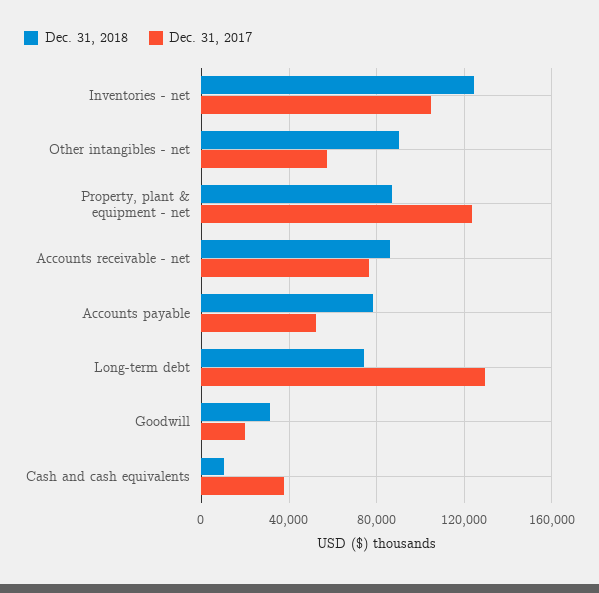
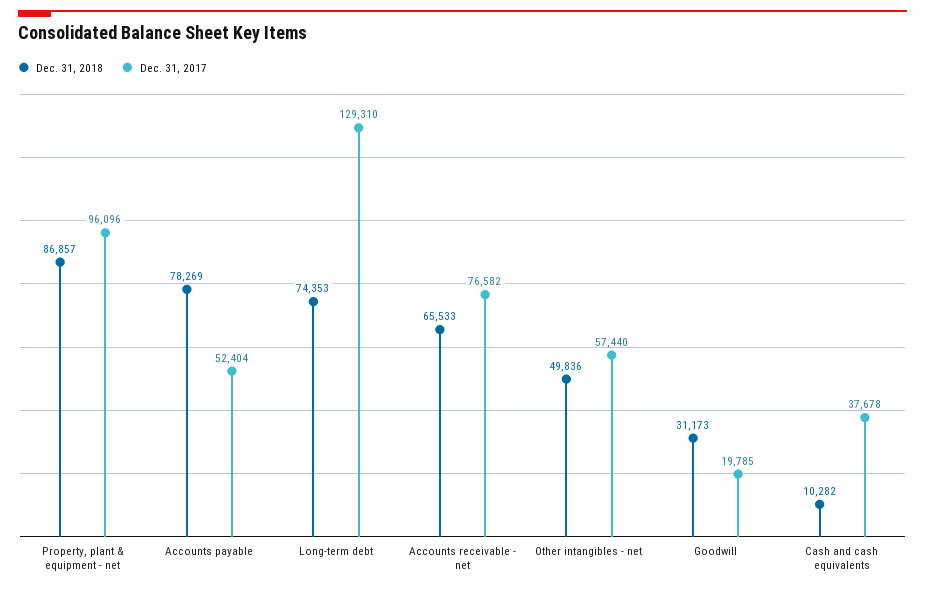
Dec. 31, 2018, Inventories - net: 125000 -> none
Dec. 31, 2017, Inventories - net: 105000 -> none
Dec. 31, 2018, Other intangibles - net: 90000 -> 49836
Dec. 31, 2017, Property, plant & equipment - net: 125000 -> 96096
Dec. 31, 2018, Accounts receivable - net: 85000 -> 65533

